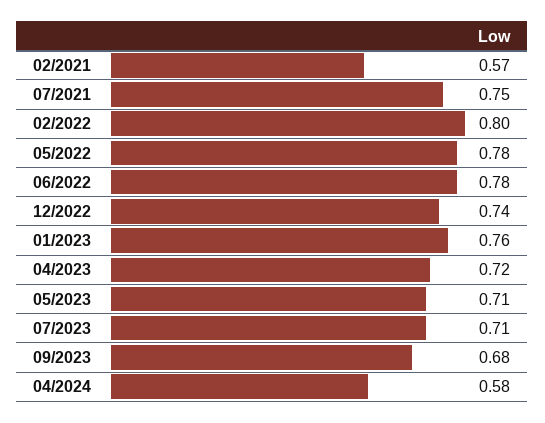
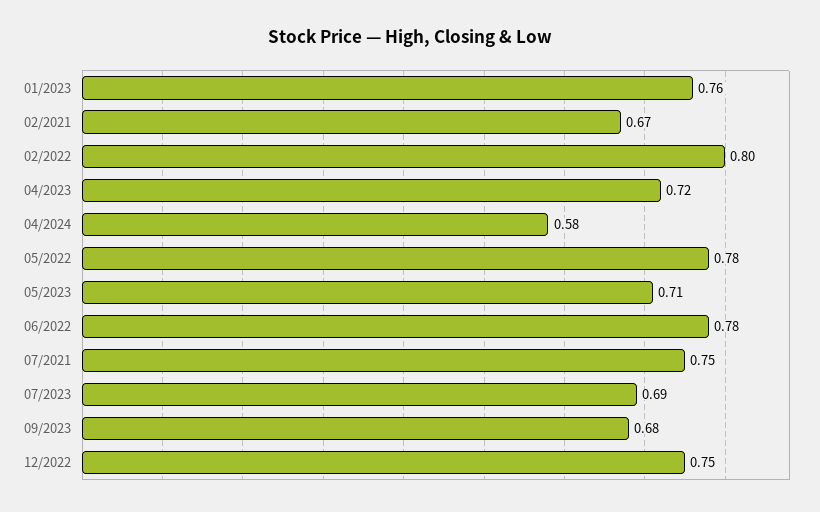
02/2021: 0.57 -> 0.67
12/2022: 0.74 -> 0.75
07/2023: 0.71 -> 0.69

